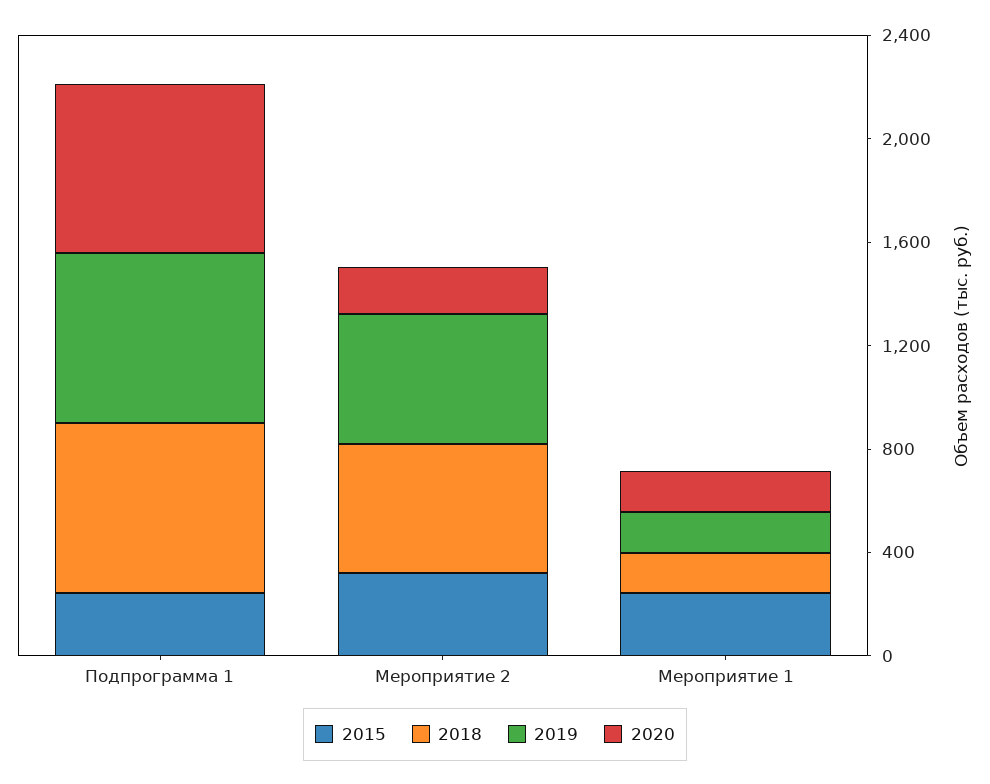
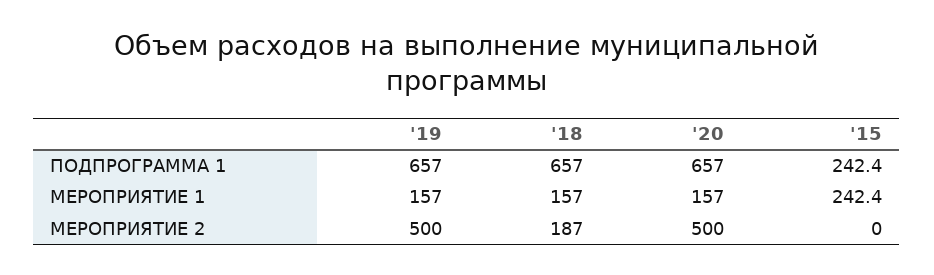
2015, Мероприятие 2: 300 -> 0
2018, Мероприятие 2: 500 -> 187
2020, Мероприятие 2: 200 -> 500

